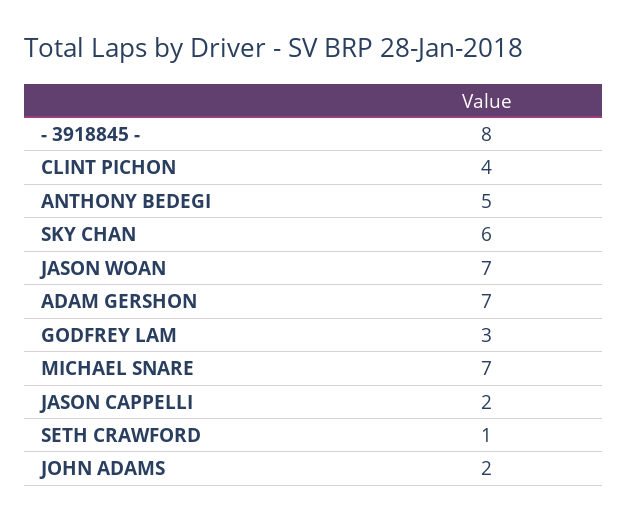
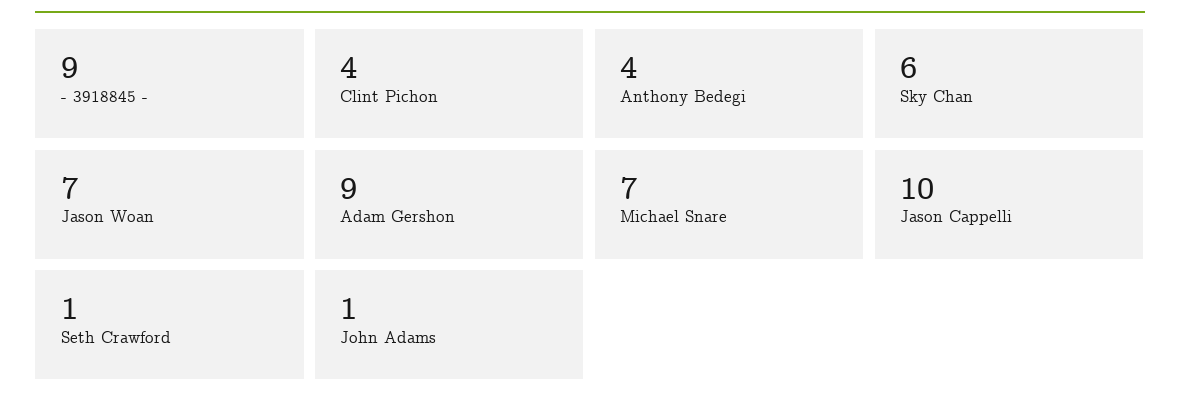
- 3918845 -: 8 -> 9
ANTHONY BEDEGI: 5 -> 4
ADAM GERSHON: 7 -> 9
GODFREY LAM: 3 -> none
JASON CAPPELLI: 2 -> 10
JOHN ADAMS: 2 -> 1

